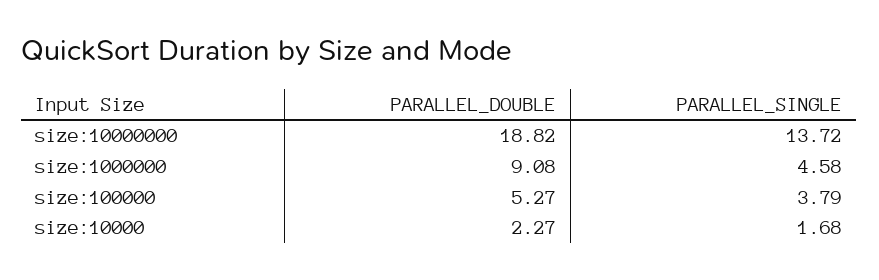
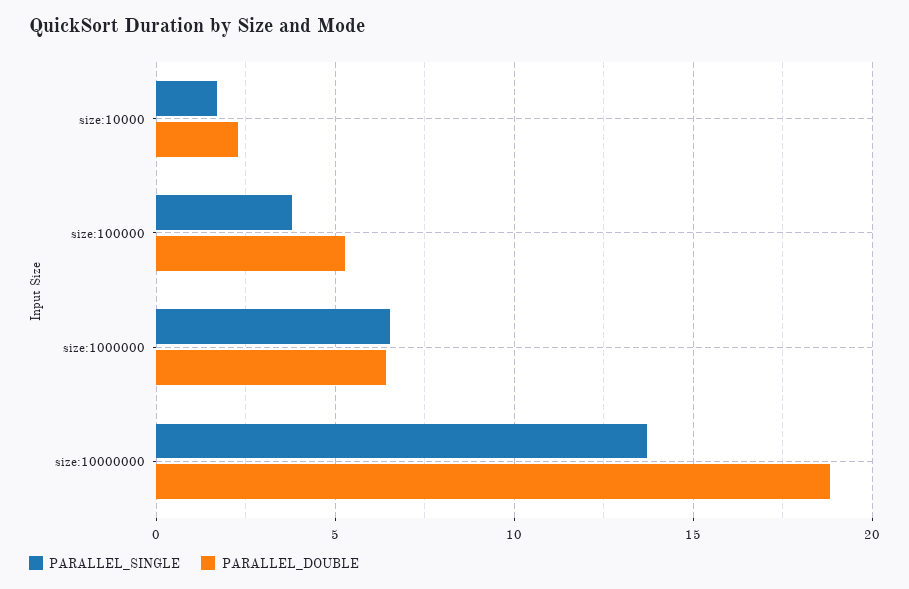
PARALLEL_DOUBLE, size:1000000: 9.08 -> 6.5
PARALLEL_SINGLE, size:1000000: 4.58 -> 6.5

